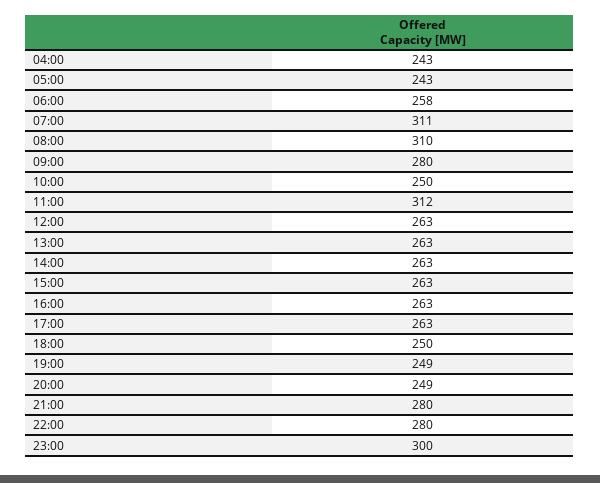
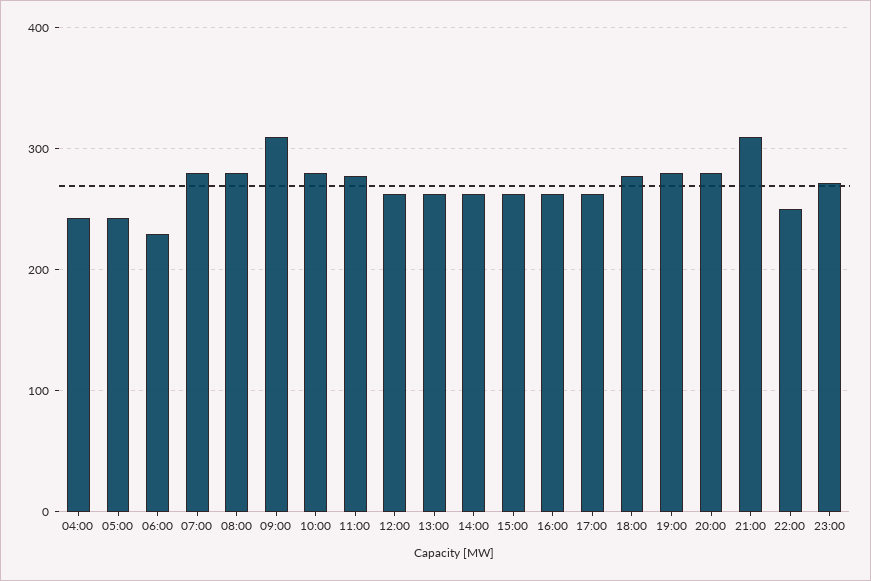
06:00: 258 -> 230
07:00: 311 -> 280
08:00: 310 -> 280
09:00: 280 -> 310
10:00: 250 -> 280
11:00: 312 -> 280
18:00: 250 -> 280
19:00: 249 -> 280
20:00: 249 -> 280
21:00: 280 -> 310
22:00: 280 -> 250
23:00: 300 -> 270

